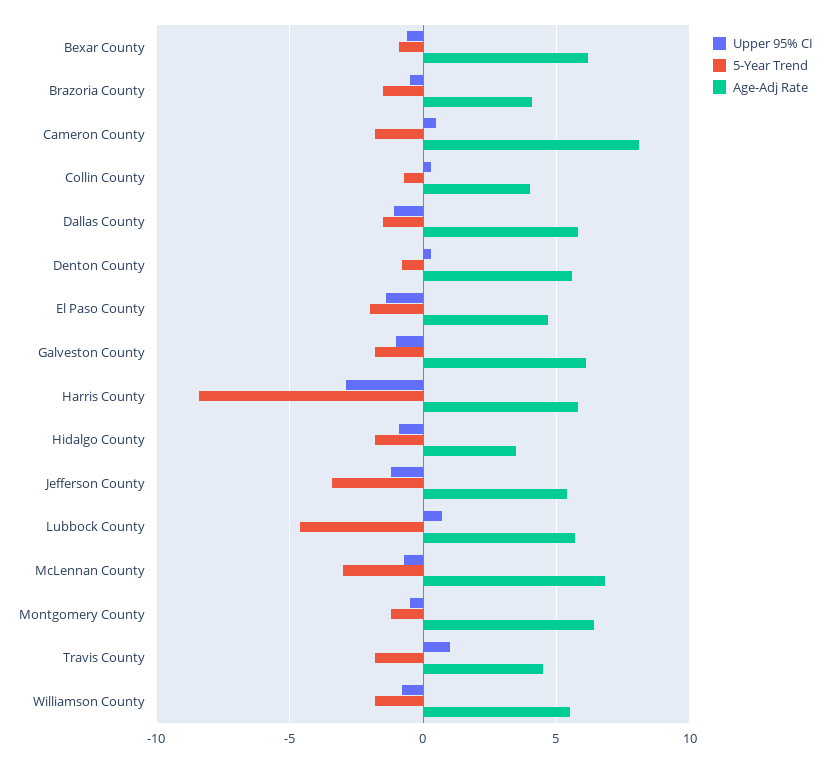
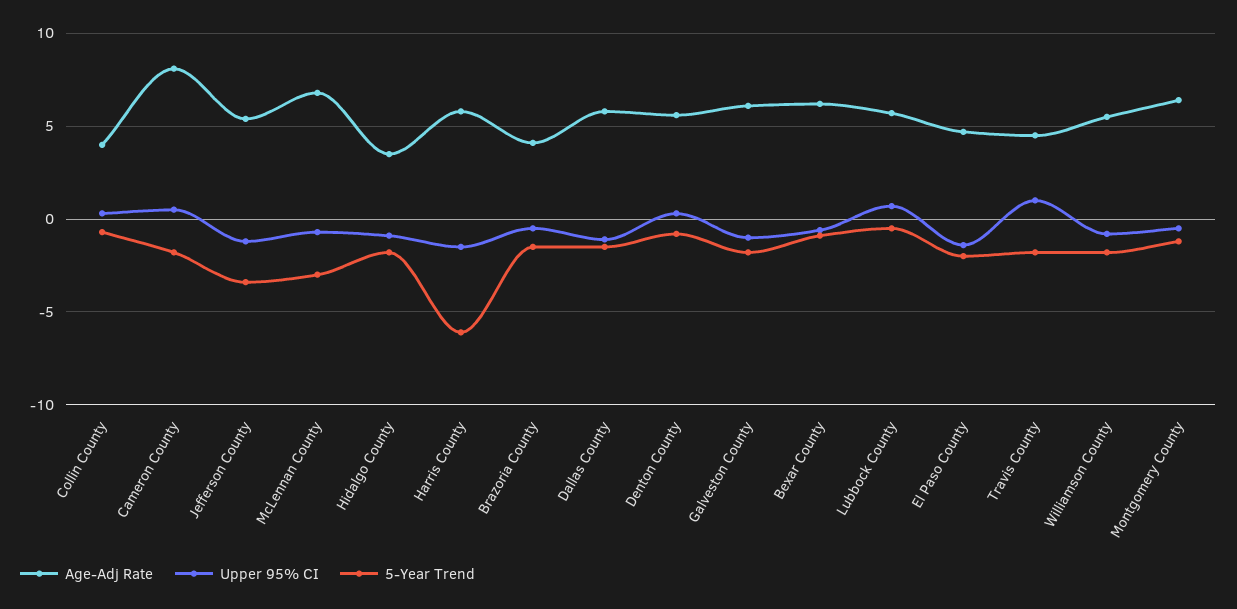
Upper 95% CI, Harris County: -3 -> -1.5
5-Year Trend, Harris County: -8.5 -> -6
5-Year Trend, Lubbock County: -4.5 -> -0.5

